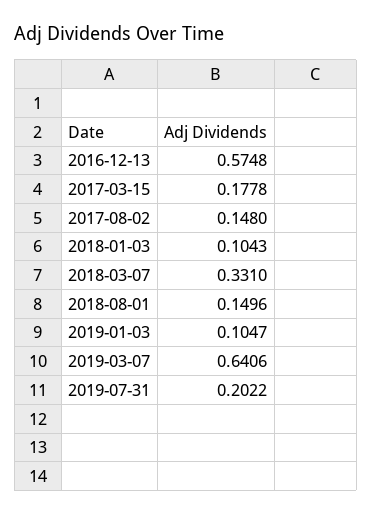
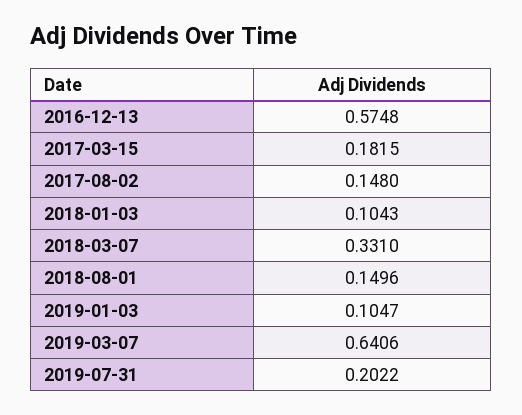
2017-03-15: 0.1778 -> 0.1815

